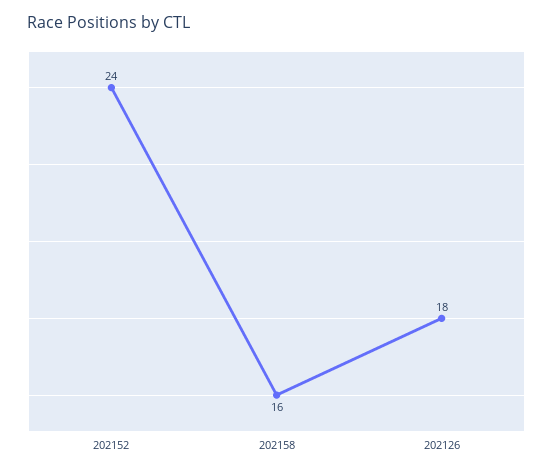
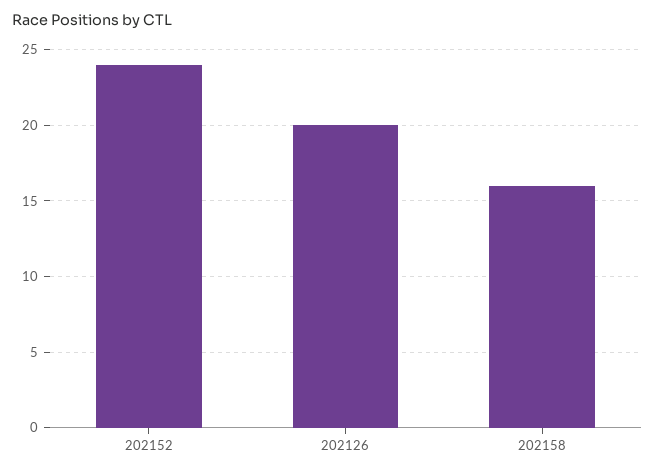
202126: 18 -> 20

